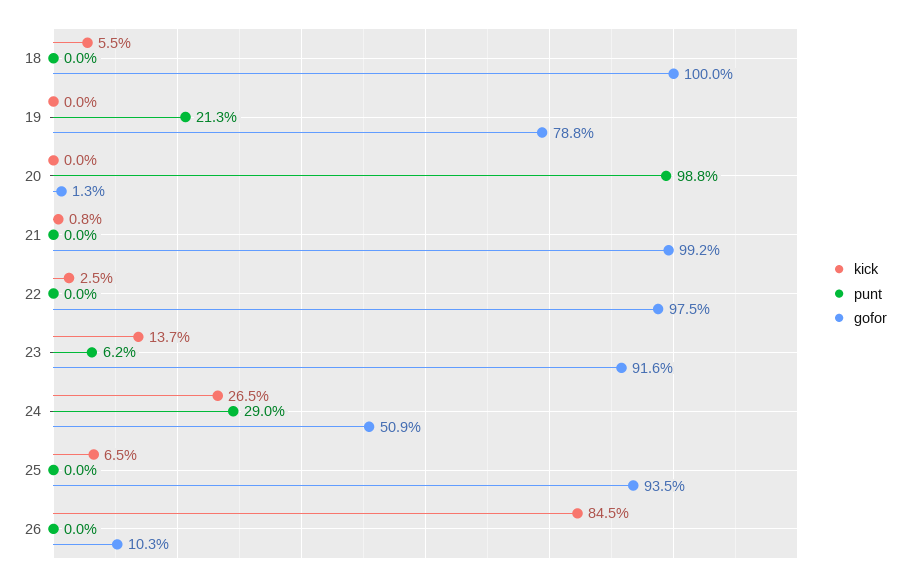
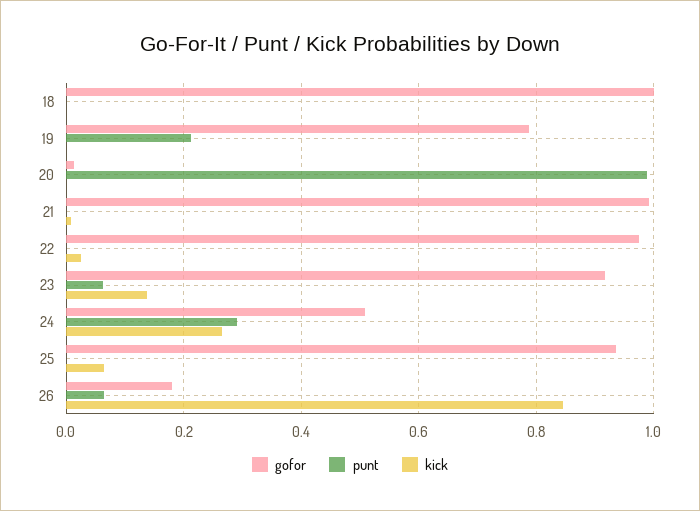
kick, 18: 0.055 -> 0
punt, 26: 0 -> 0.06
gofor, 26: 0.103 -> 0.18

